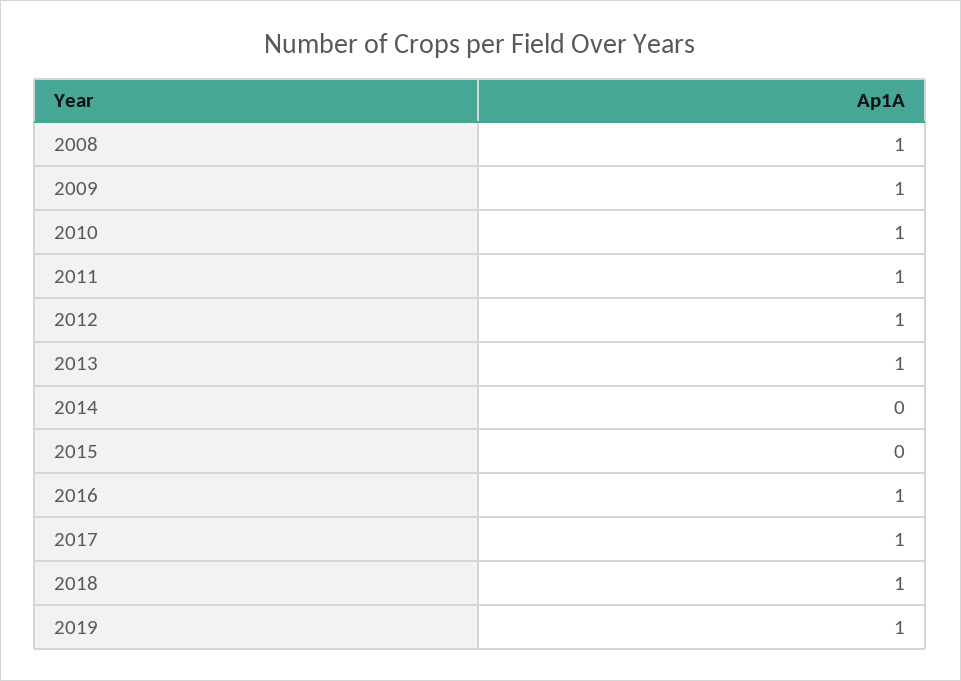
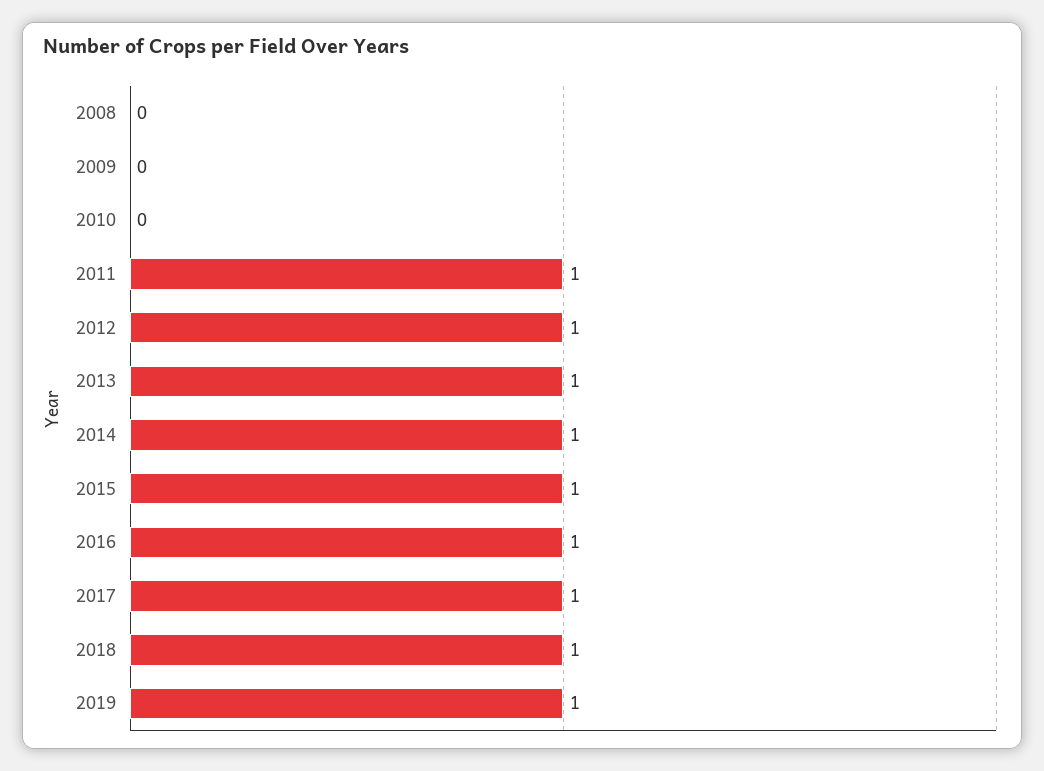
2008: 1 -> 0
2009: 1 -> 0
2010: 1 -> 0
2014: 0 -> 1
2015: 0 -> 1

